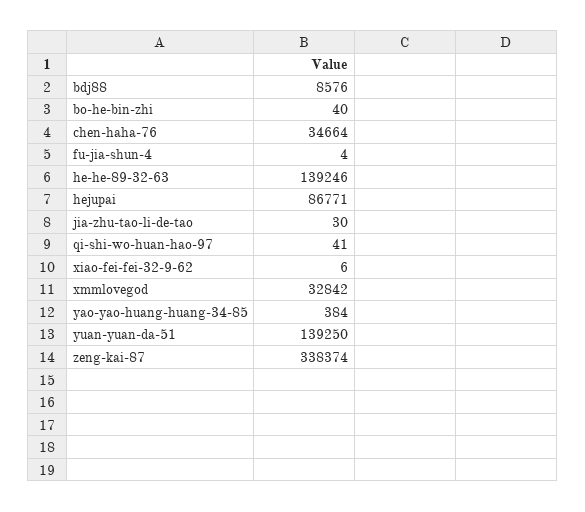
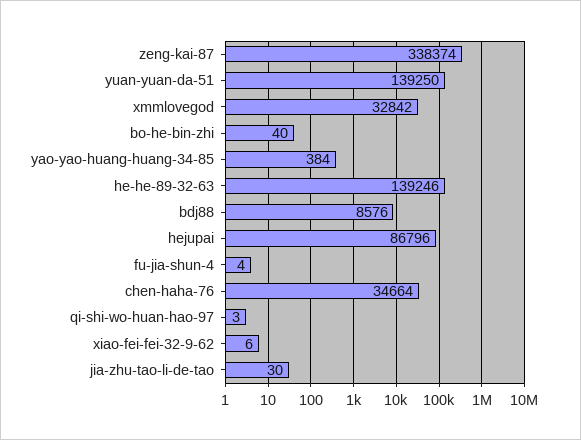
hejupai: 86771 -> 86796
qi-shi-wo-huan-hao-97: 41 -> 3

